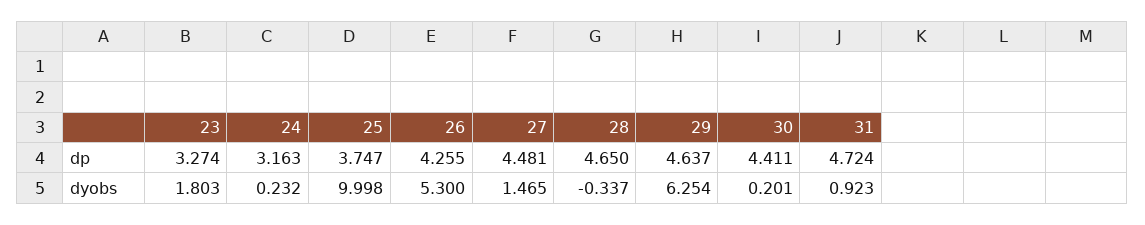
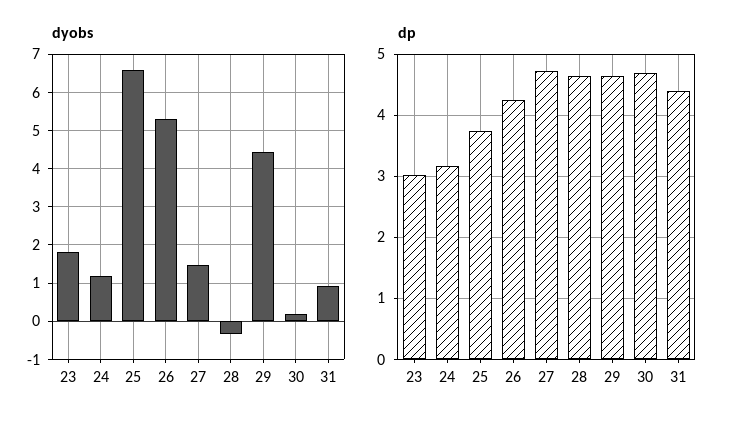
dp, 23: 3.274 -> 3
dp, 27: 4.481 -> 4.7
dp, 30: 4.411 -> 4.7
dp, 31: 4.724 -> 4.4
dyobs, 24: 0.232 -> 1.2
dyobs, 25: 9.998 -> 6.6
dyobs, 29: 6.254 -> 4.4

